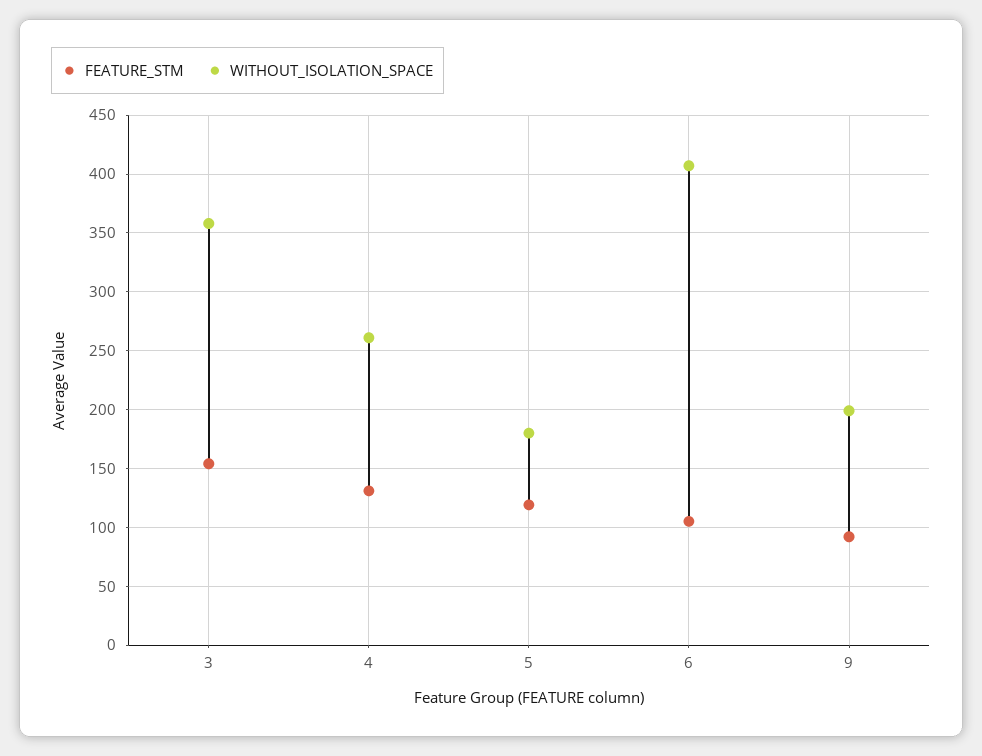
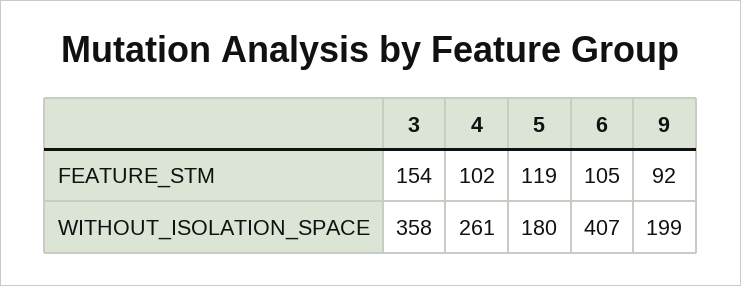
FEATURE_STM, 4: 130 -> 102

